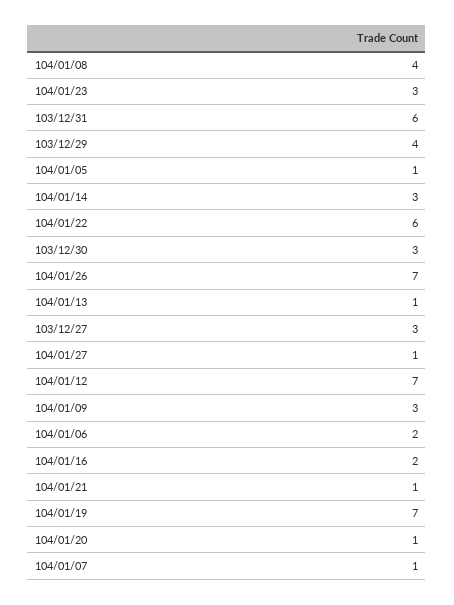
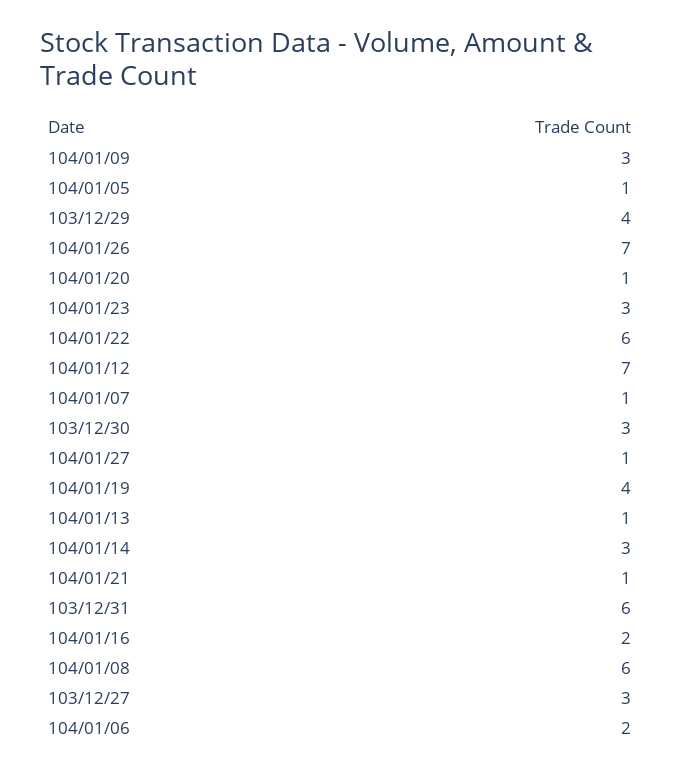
104/01/08: 4 -> 6
104/01/19: 7 -> 4

